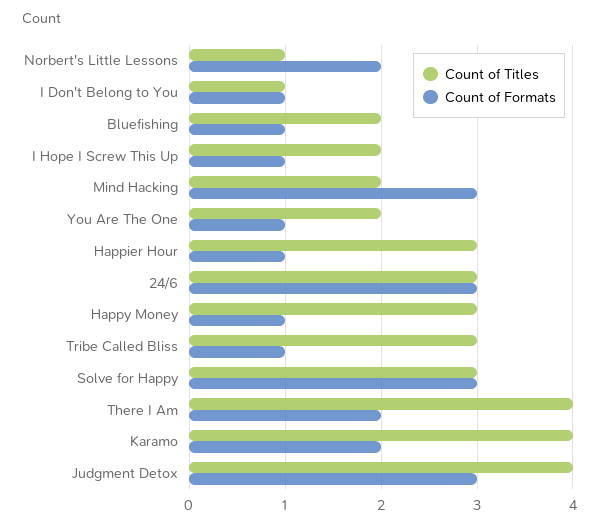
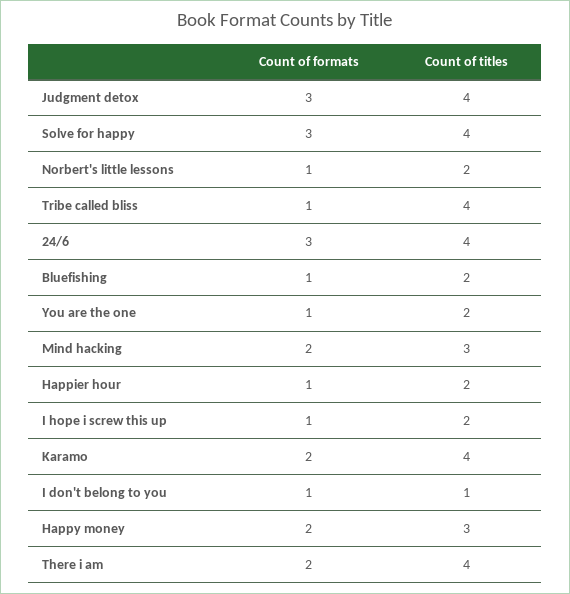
Count of Titles, Norbert's Little Lessons: 1 -> 2
Count of Formats, Norbert's Little Lessons: 2 -> 1
Count of Titles, Mind Hacking: 2 -> 3
Count of Formats, Mind Hacking: 3 -> 2
Count of Titles, Happier Hour: 3 -> 2
Count of Titles, 24/6: 3 -> 4
Count of Formats, Happy Money: 1 -> 2
Count of Titles, Tribe Called Bliss: 3 -> 4
Count of Titles, Solve for Happy: 3 -> 4

